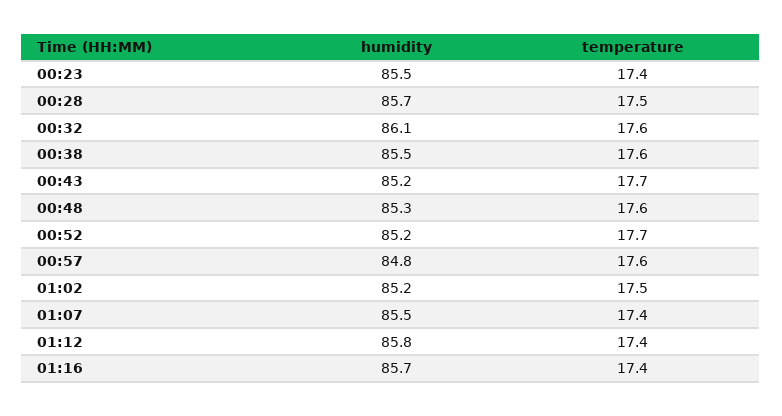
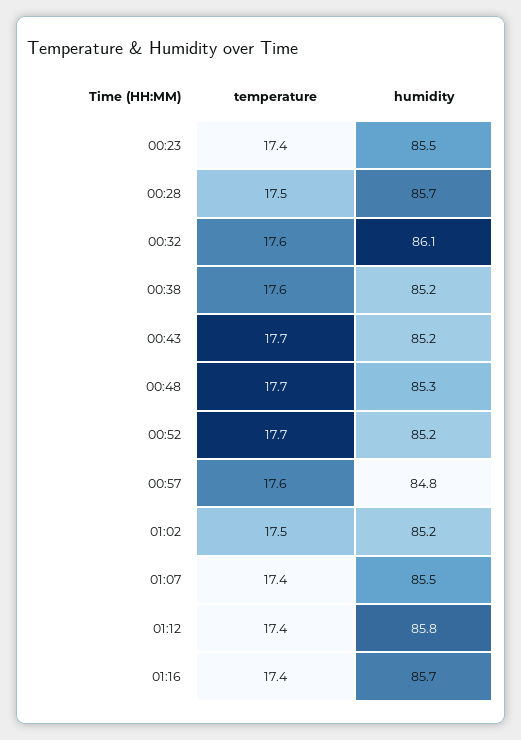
humidity, 00:38: 85.5 -> 85.2
temperature, 00:48: 17.6 -> 17.7

